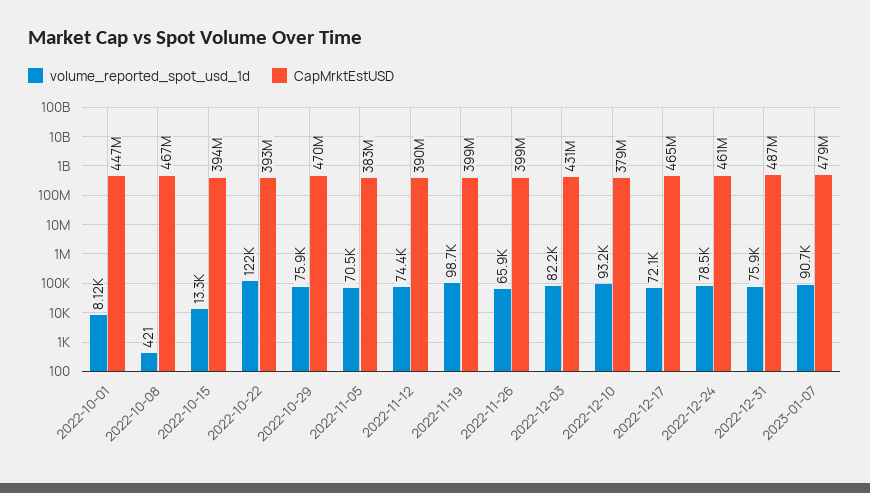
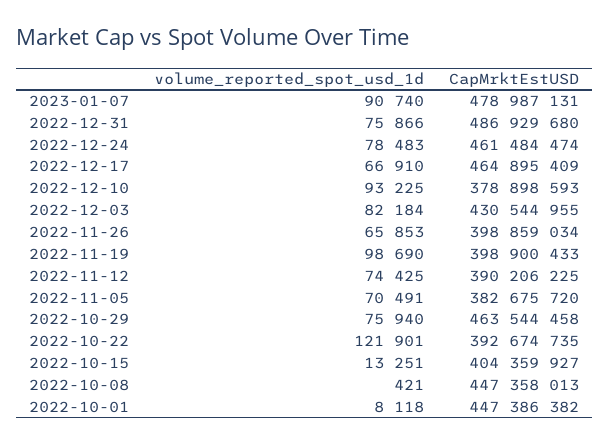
CapMrktEstUSD, 2022-10-08: 467000000 -> 447358013
CapMrktEstUSD, 2022-10-15: 394000000 -> 404359927
CapMrktEstUSD, 2022-10-29: 470000000 -> 463544458
volume_reported_spot_usd_1d, 2022-12-17: 72100 -> 66910

